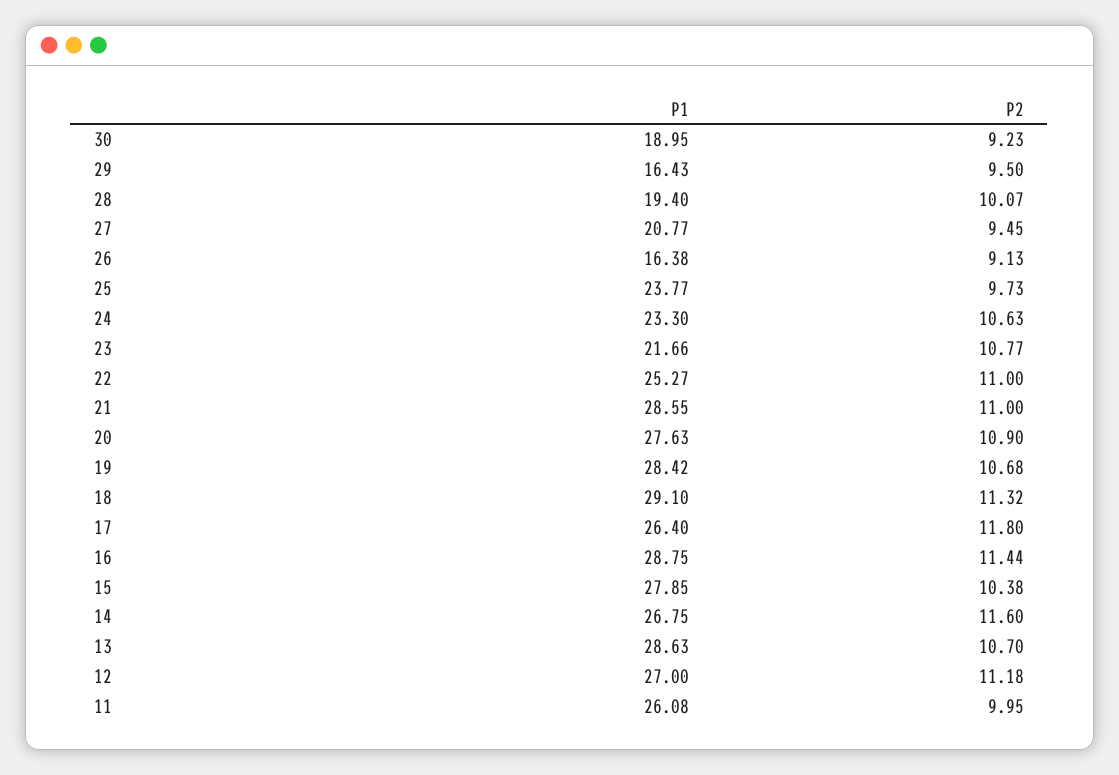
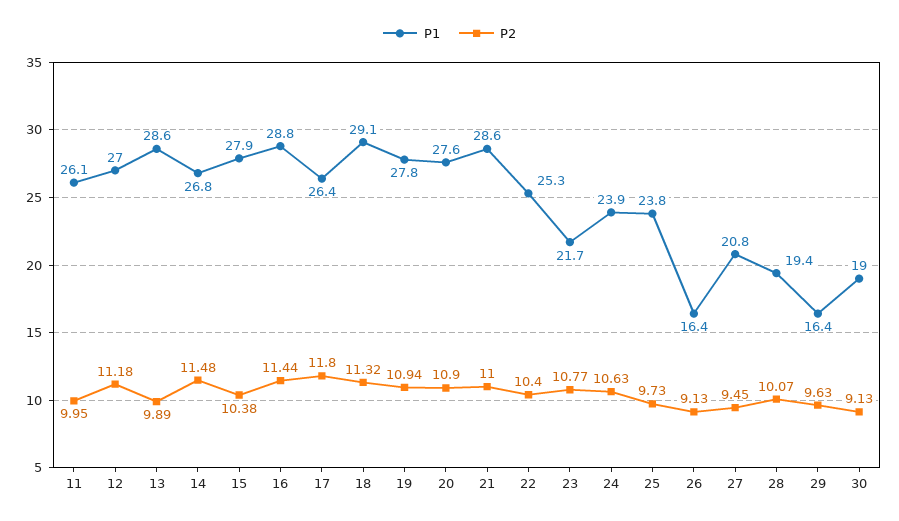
P2, 30: 9.23 -> 9.13
P2, 29: 9.5 -> 9.63
P1, 24: 23.3 -> 23.9
P2, 22: 11 -> 10.4
P1, 19: 28.42 -> 27.8
P2, 19: 10.68 -> 10.94
P2, 14: 11.6 -> 11.48
P2, 13: 10.7 -> 9.89

